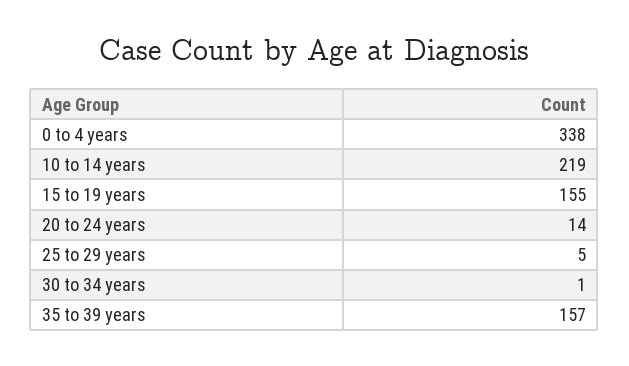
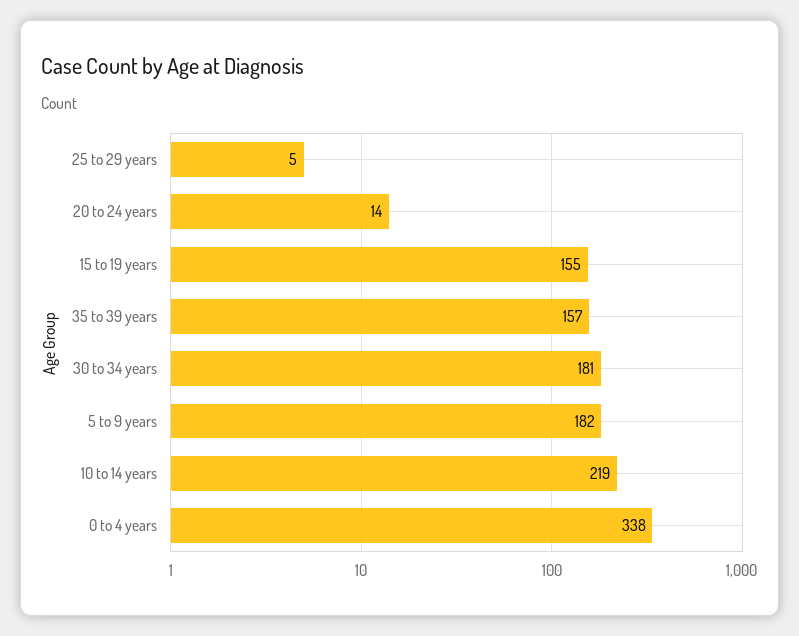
30 to 34 years: 1 -> 181
5 to 9 years: none -> 182

